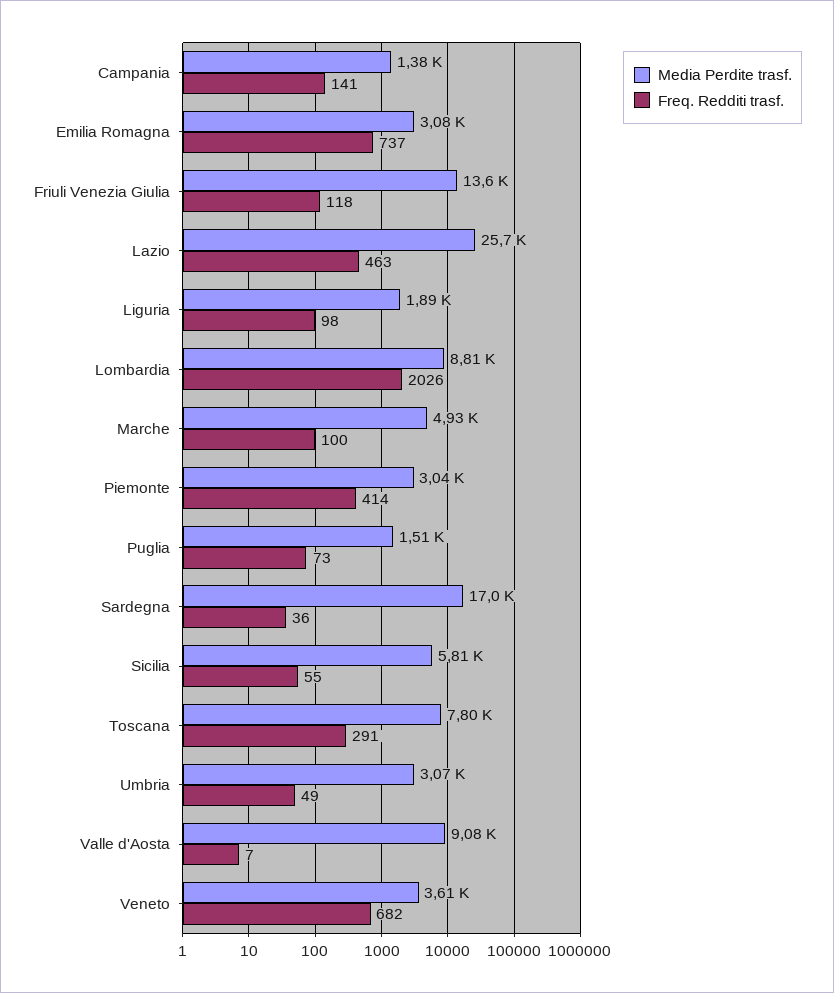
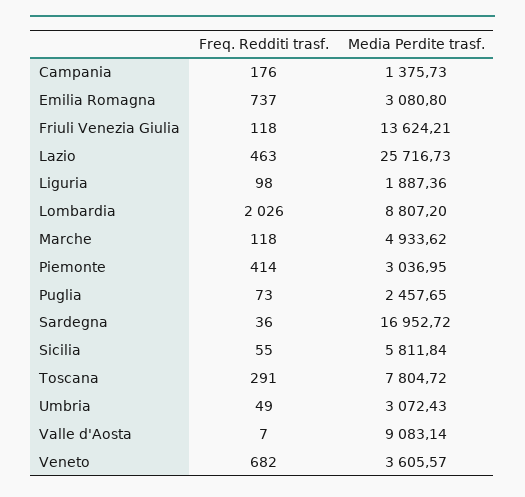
Freq. Redditi trasf., Campania: 141 -> 176
Freq. Redditi trasf., Marche: 100 -> 118
Media Perdite trasf., Puglia: 1510 -> 2457.65

